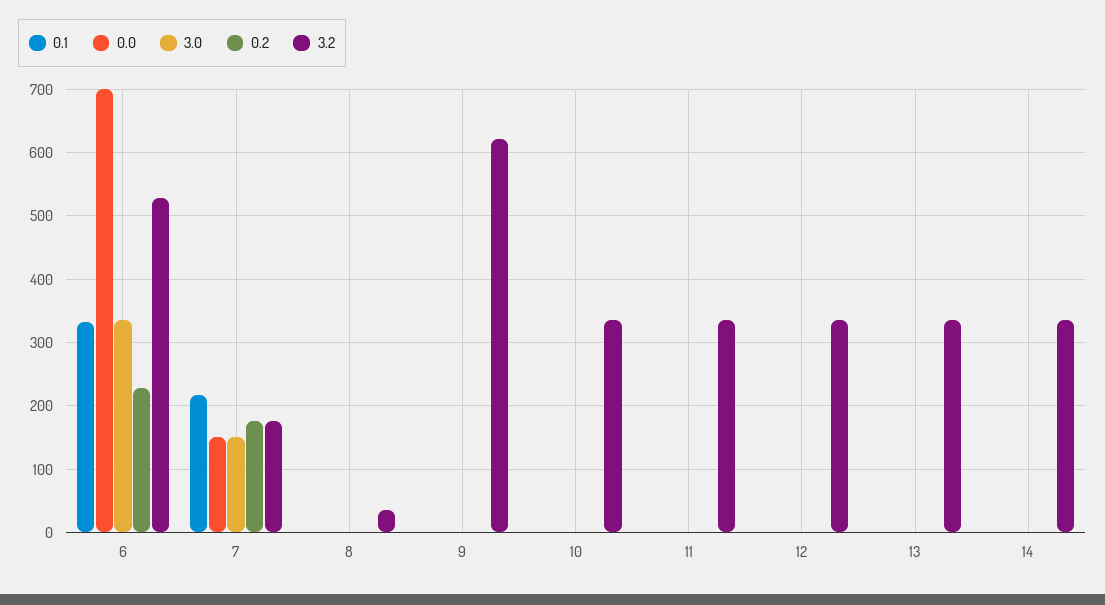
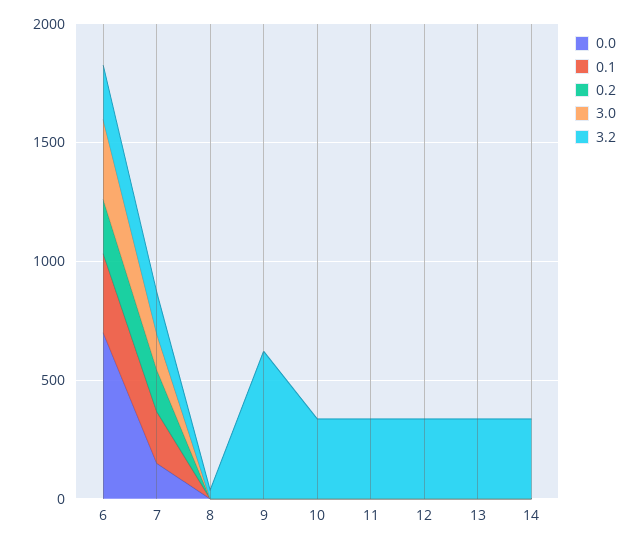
3.2, 6: 530 -> 200

